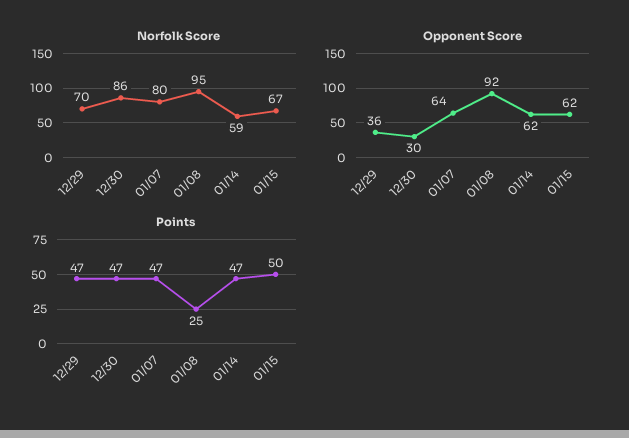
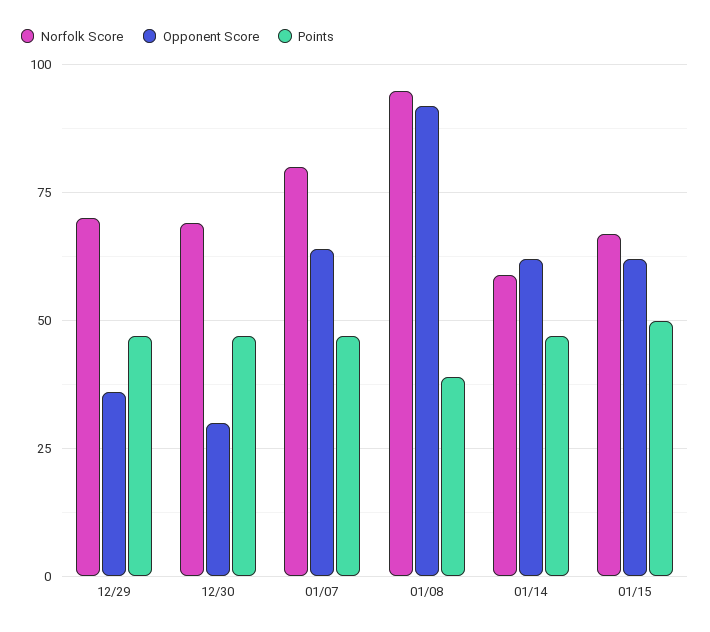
Norfolk Score, 12/30: 86 -> 70
Points, 01/08: 25 -> 40

